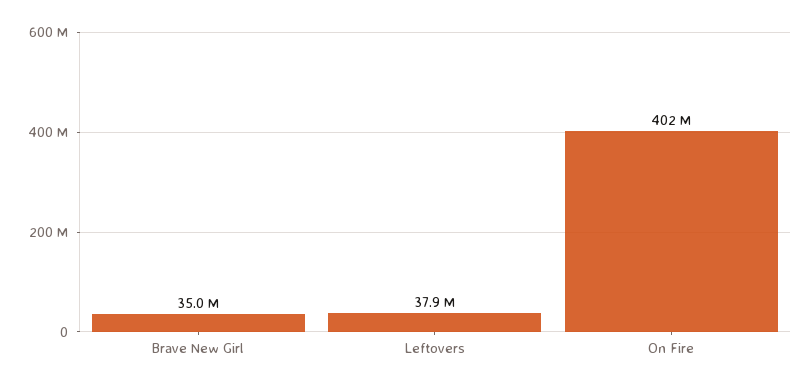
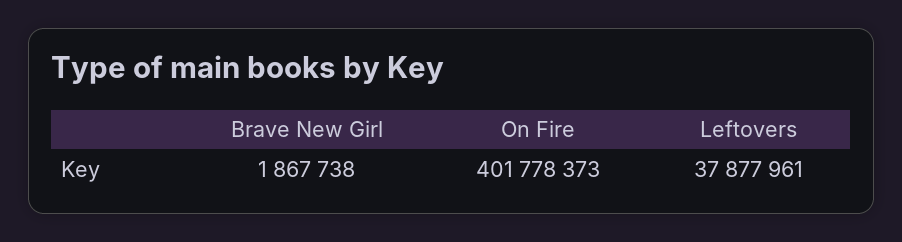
Brave New Girl: 35000000 -> 1867738

